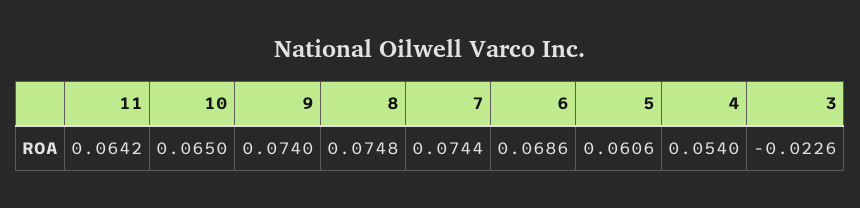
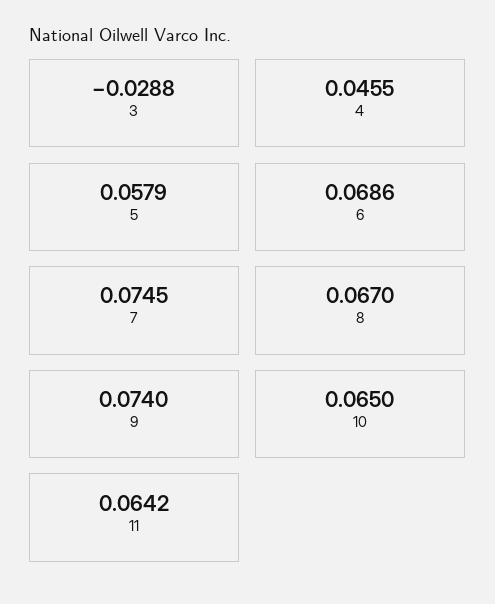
8: 0.0748 -> 0.067
7: 0.0744 -> 0.0745
5: 0.0606 -> 0.0579
4: 0.054 -> 0.0455
3: -0.0226 -> -0.0288

